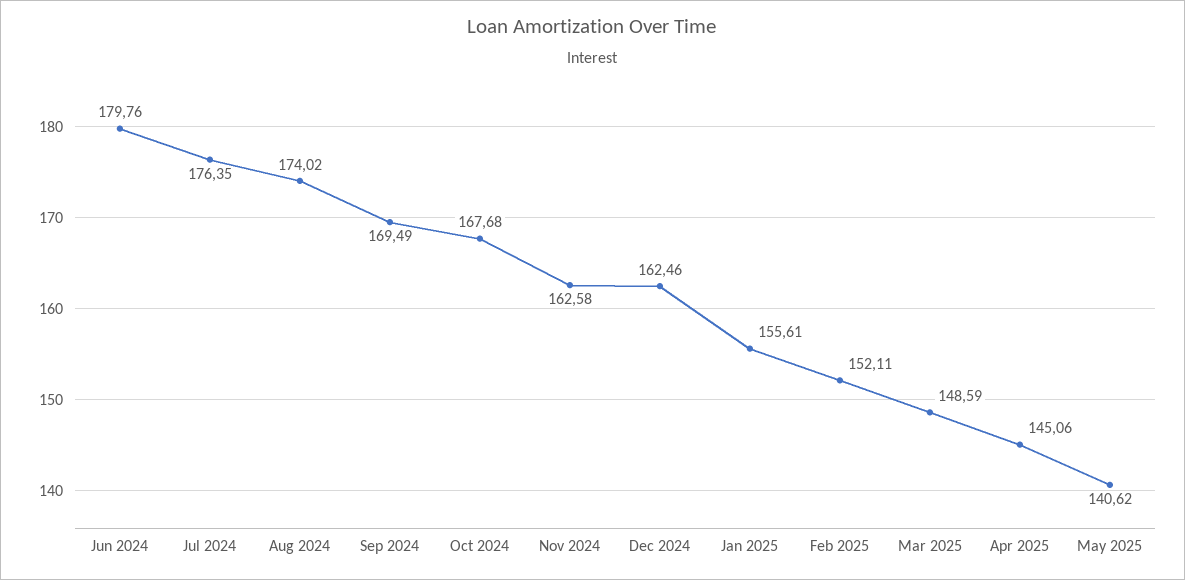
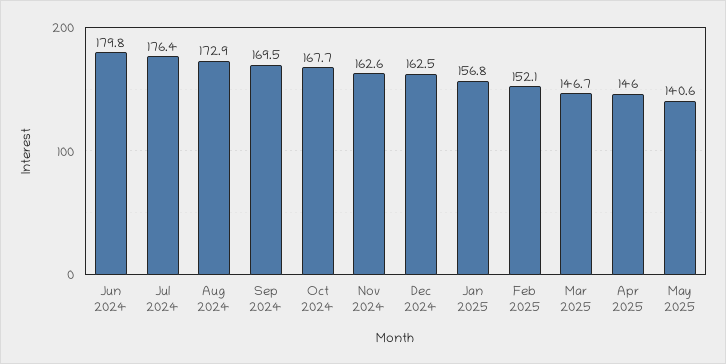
Aug 2024: 174.02 -> 172.9
Jan 2025: 155.61 -> 156.8
Mar 2025: 148.59 -> 146.7
Apr 2025: 145.06 -> 146

